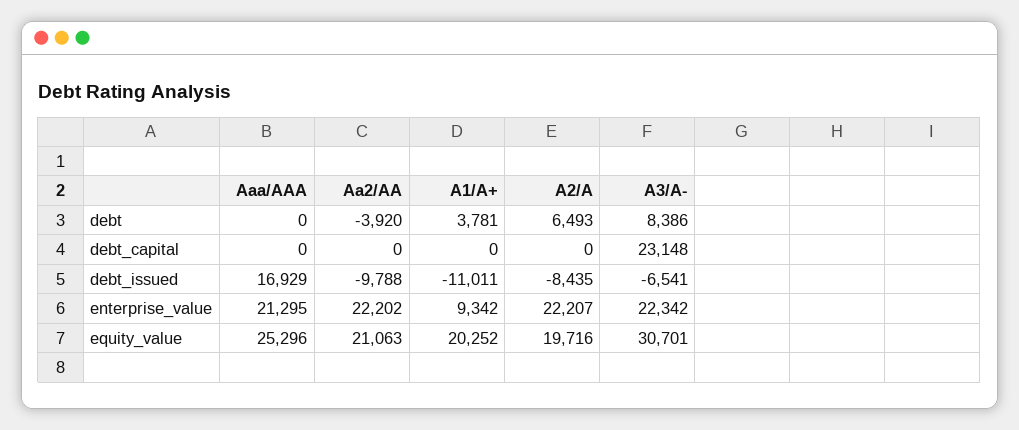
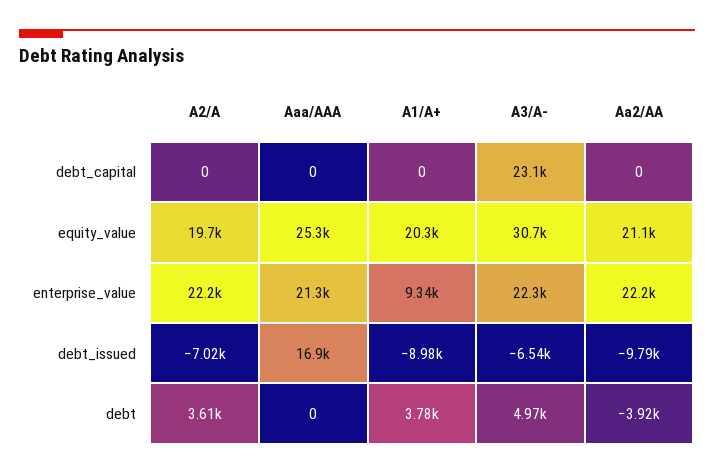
A2/A, debt: 6493 -> 3610
A3/A-, debt: 8386 -> 4970
A1/A+, debt_issued: -11011 -> -8980
A2/A, debt_issued: -8435 -> -7020

